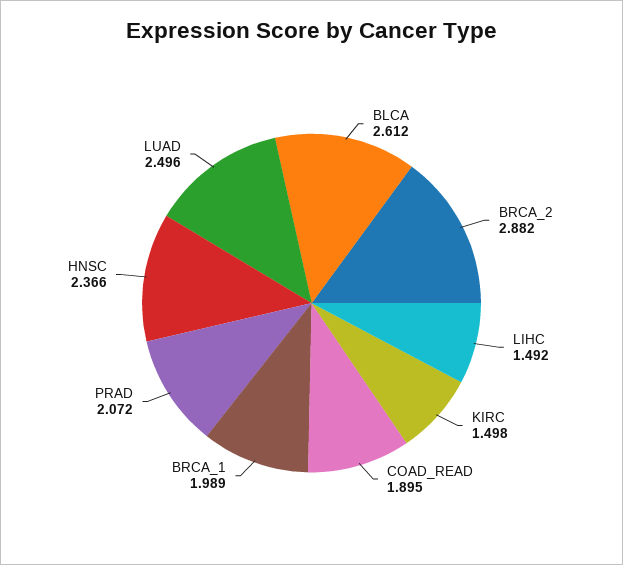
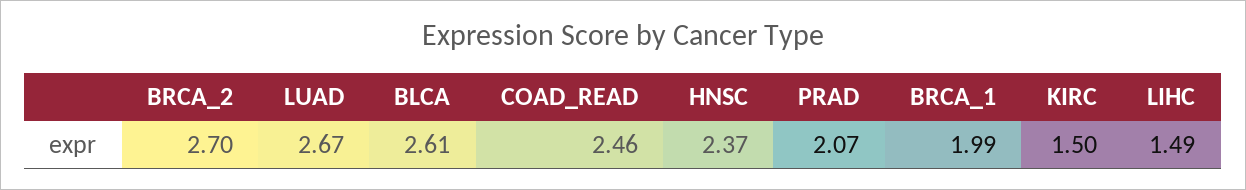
BRCA_2: 2.882 -> 2.7
COAD_READ: 1.895 -> 2.46
LUAD: 2.496 -> 2.67

